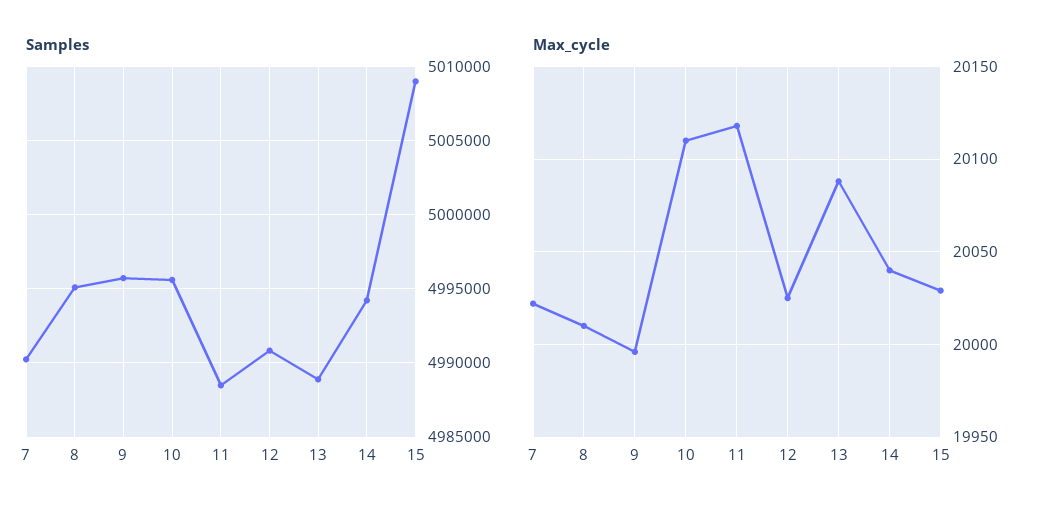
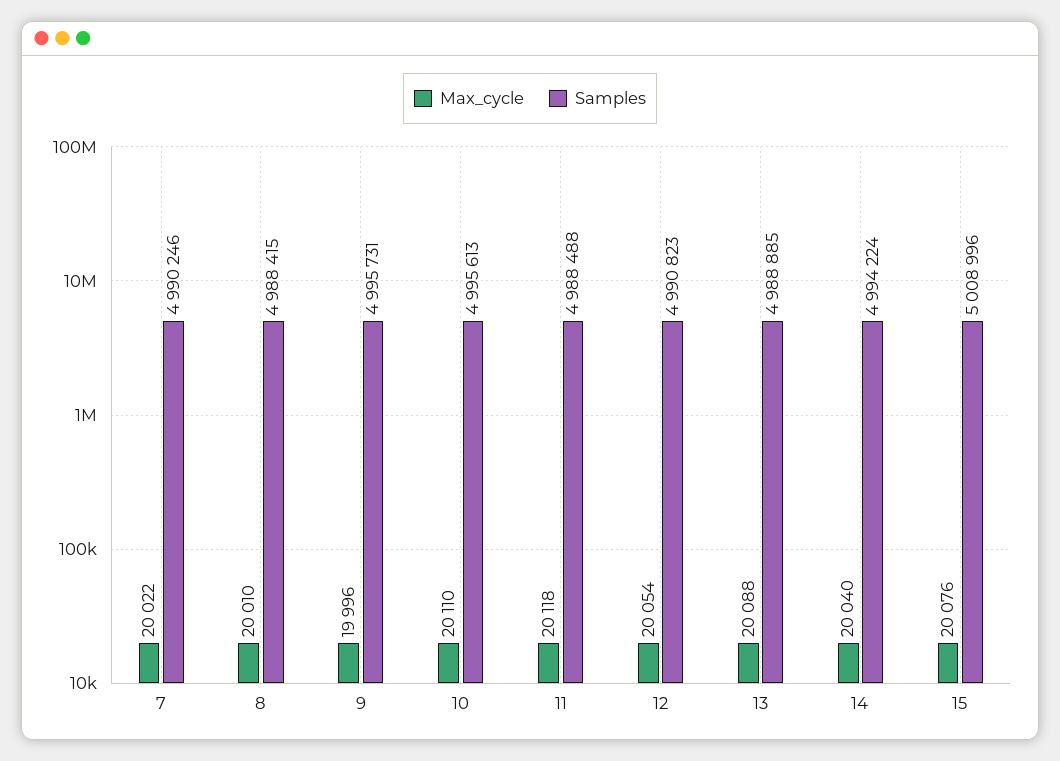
Samples, 8: 4995000 -> 4988415
Max_cycle, 12: 20025 -> 20054
Max_cycle, 15: 20030 -> 20076

